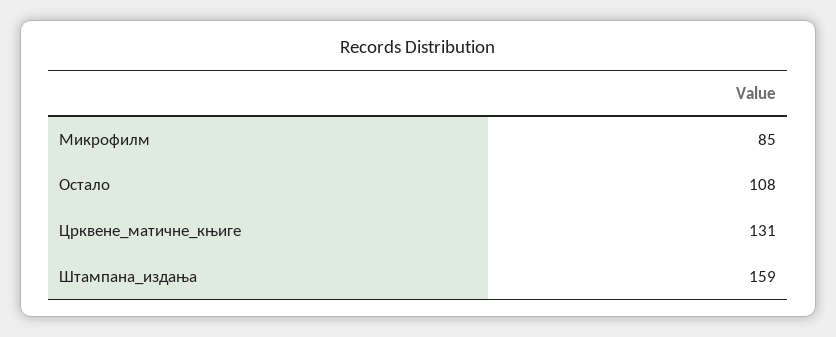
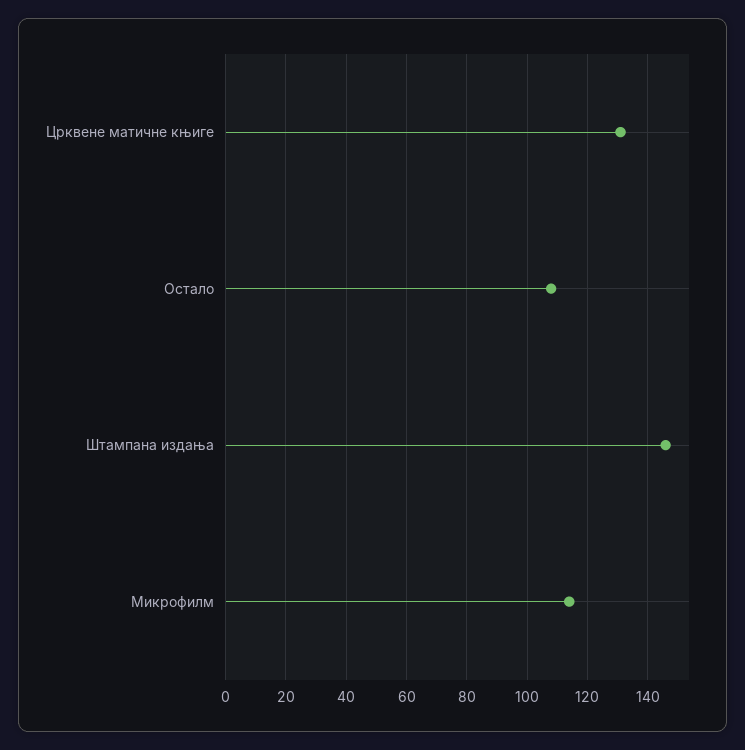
Микрофилм: 85 -> 115
Штампана_издања: 159 -> 145

